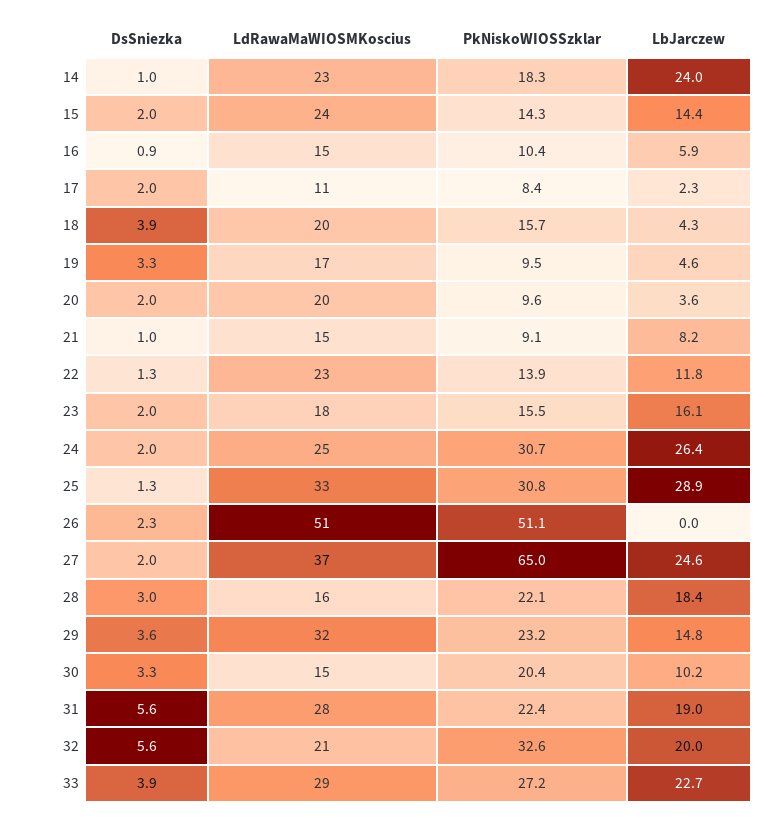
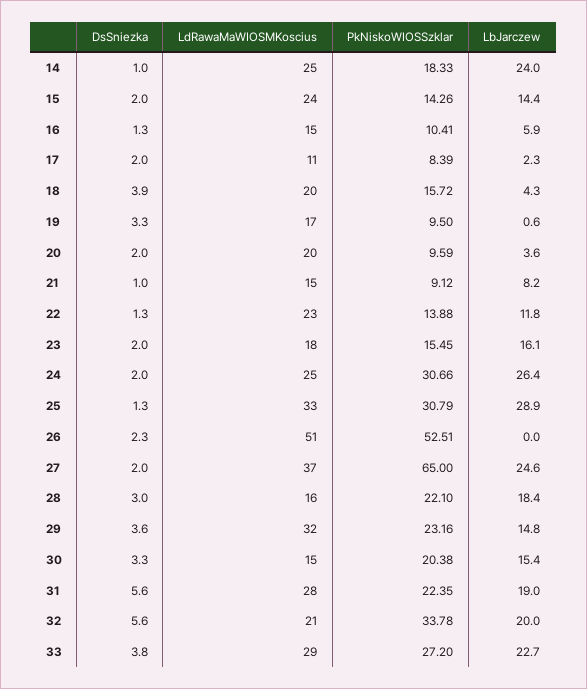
LdRawaMaWIOSMKoscius, 14: 23 -> 25
DsSniezka, 16: 0.9 -> 1.3
LbJarczew, 19: 4.6 -> 0.6
PkNiskoWIOSSzklar, 26: 51.1 -> 52.51
LbJarczew, 30: 10.2 -> 15.4
PkNiskoWIOSSzklar, 32: 32.6 -> 33.78
DsSniezka, 33: 3.9 -> 3.8

